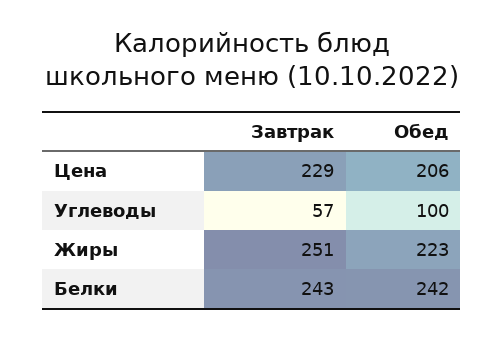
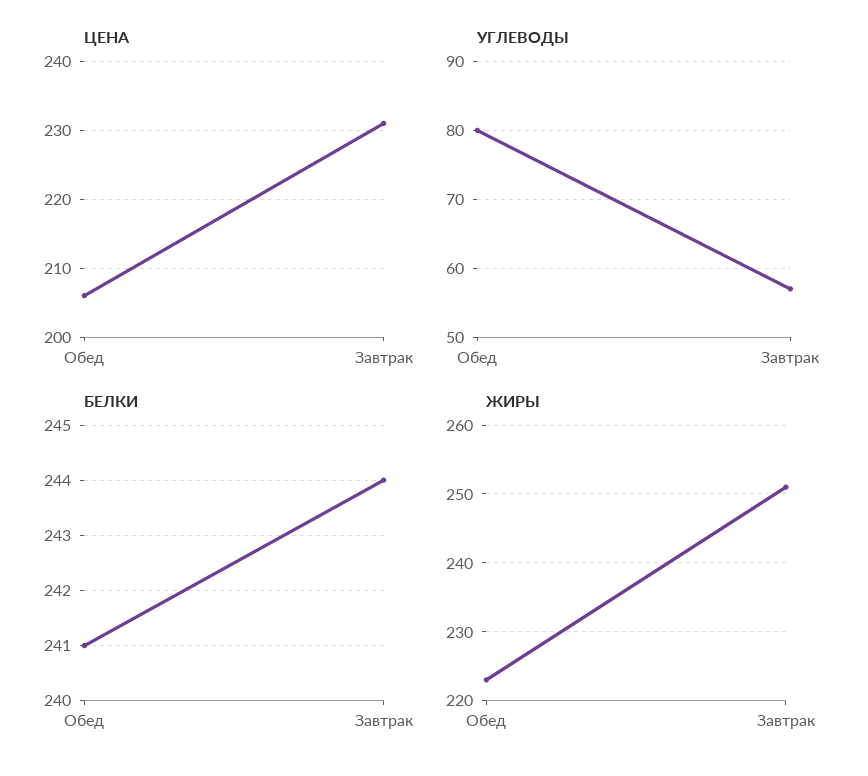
Цена, Завтрак: 229 -> 231
Углеводы, Обед: 100 -> 80
Белки, Завтрак: 243 -> 244
Белки, Обед: 242 -> 241

